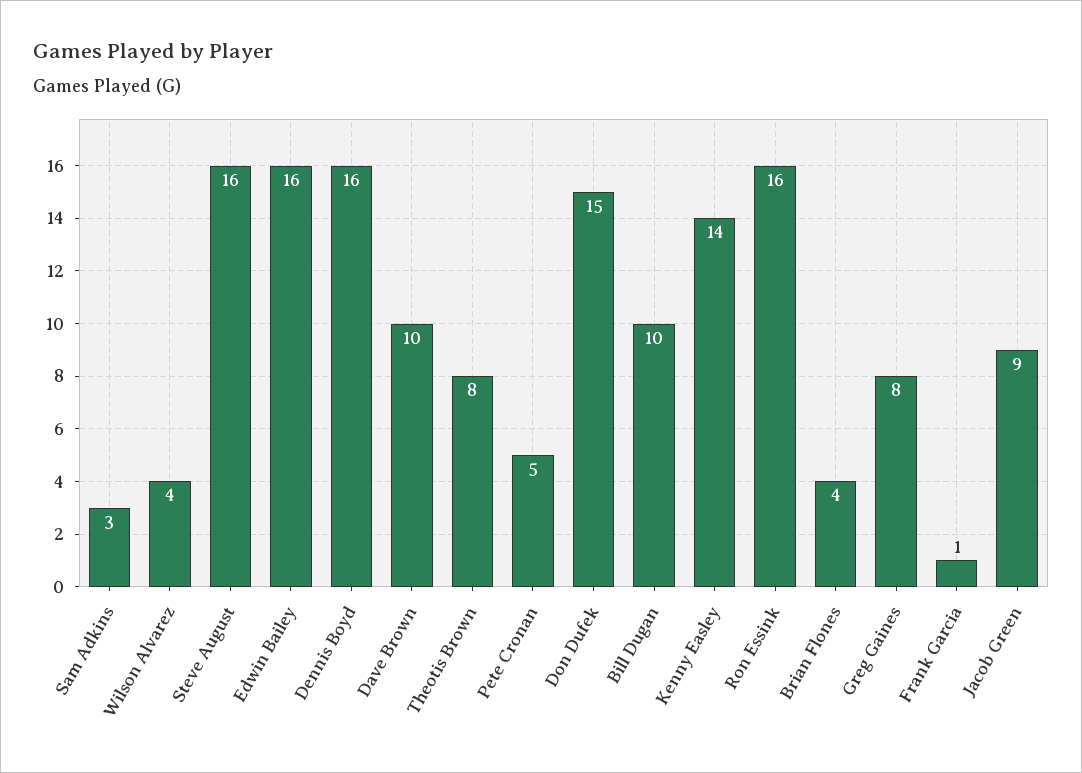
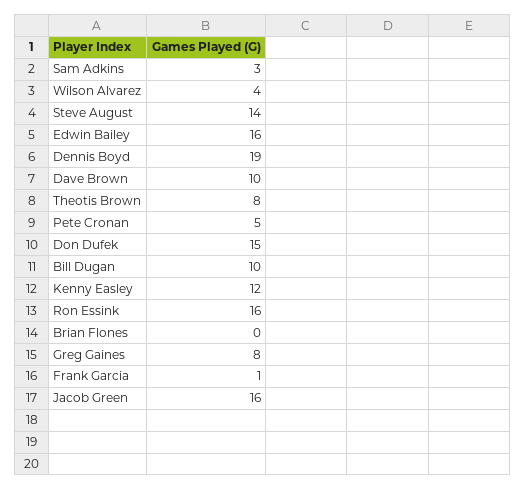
Steve August: 16 -> 14
Dennis Boyd: 16 -> 19
Kenny Easley: 14 -> 12
Brian Flones: 4 -> 0
Jacob Green: 9 -> 16

